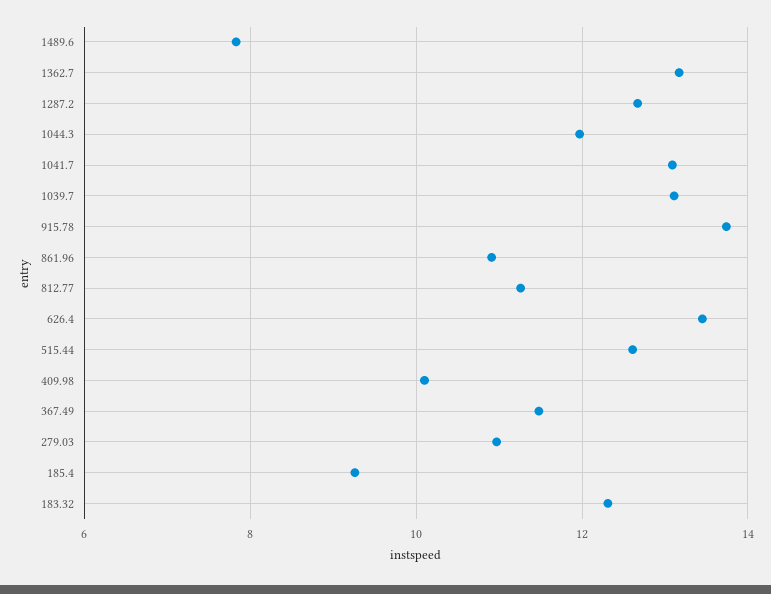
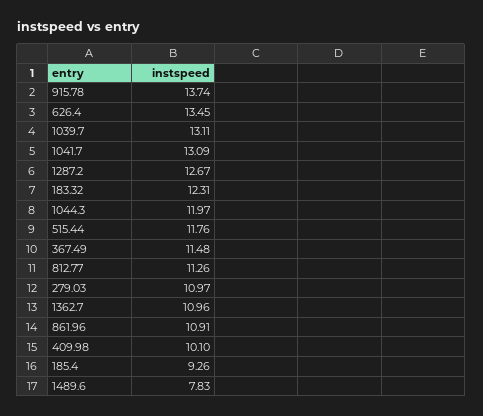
1362.7: 13.2 -> 10.96
515.44: 12.6 -> 11.76

